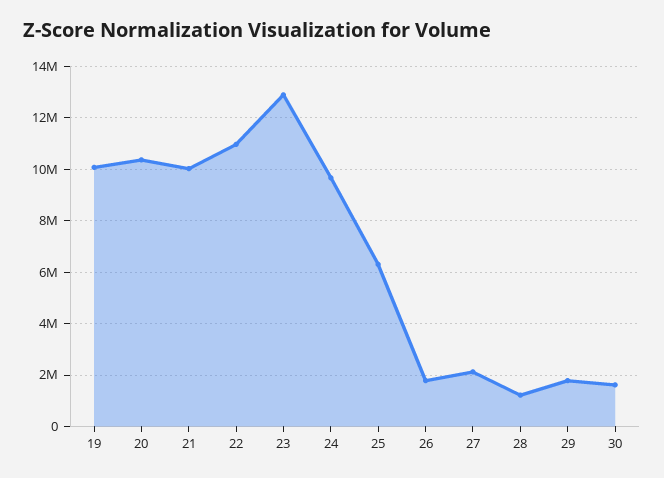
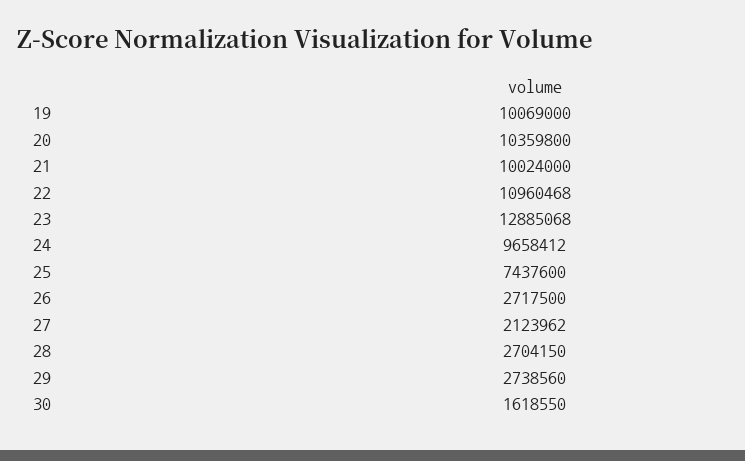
25: 6250000 -> 7437600
26: 1750000 -> 2717500
28: 1250000 -> 2704150
29: 1750000 -> 2738560

